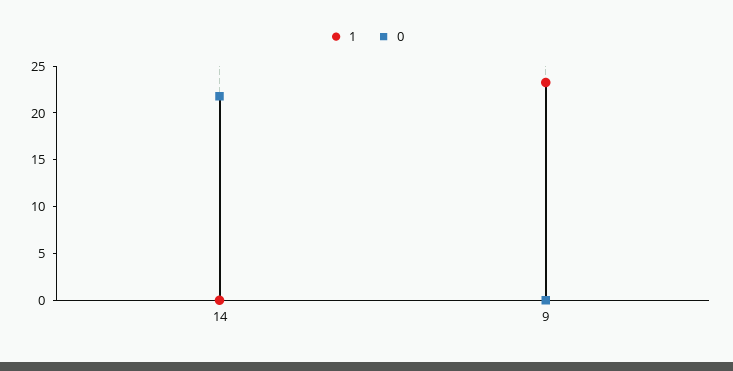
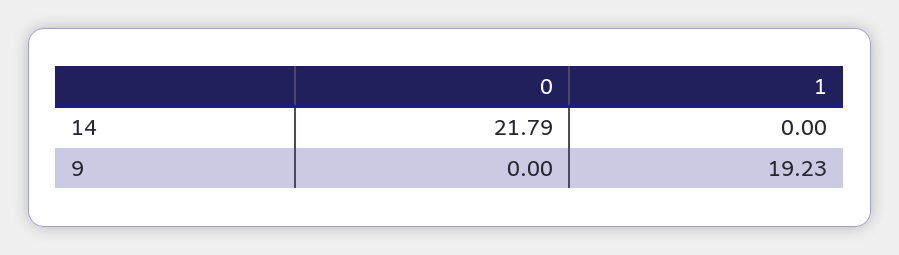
1, 9: 23 -> 19.23

